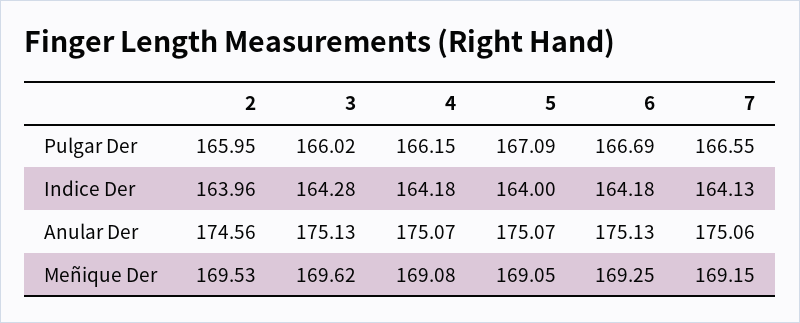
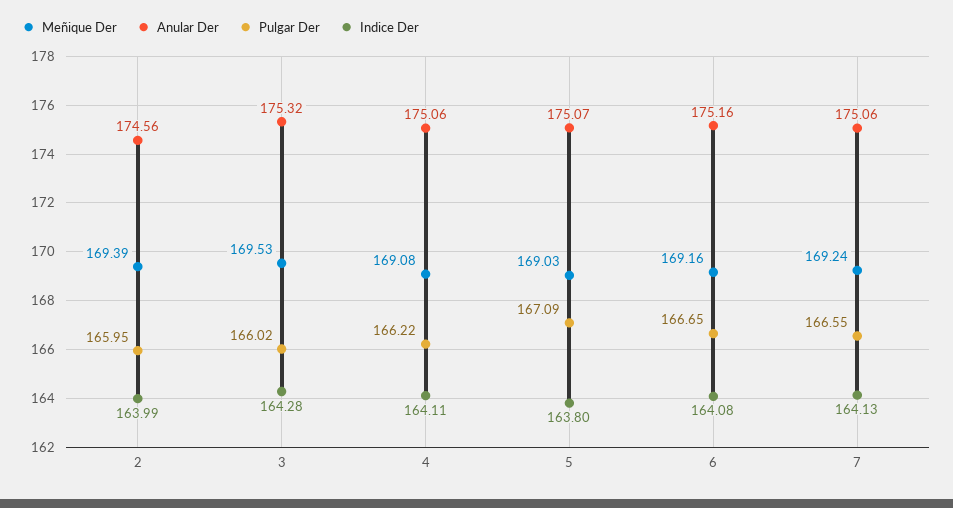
Pulgar Der, 4: 166.15 -> 166.22
Pulgar Der, 6: 166.69 -> 166.65
Indice Der, 2: 163.96 -> 163.99
Indice Der, 4: 164.18 -> 164.11
Indice Der, 5: 164 -> 163.8
Indice Der, 6: 164.18 -> 164.08
Anular Der, 3: 175.13 -> 175.32
Anular Der, 4: 175.07 -> 175.06
Anular Der, 6: 175.13 -> 175.16
Meñique Der, 2: 169.53 -> 169.39
Meñique Der, 3: 169.62 -> 169.53
Meñique Der, 5: 169.05 -> 169.03
Meñique Der, 6: 169.25 -> 169.16
Meñique Der, 7: 169.15 -> 169.24

